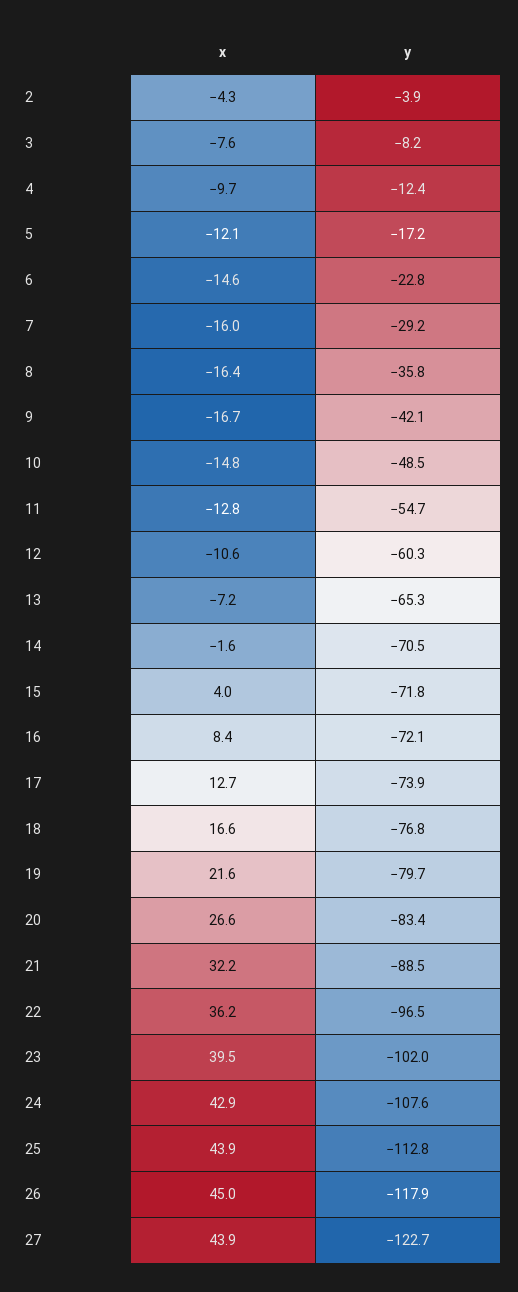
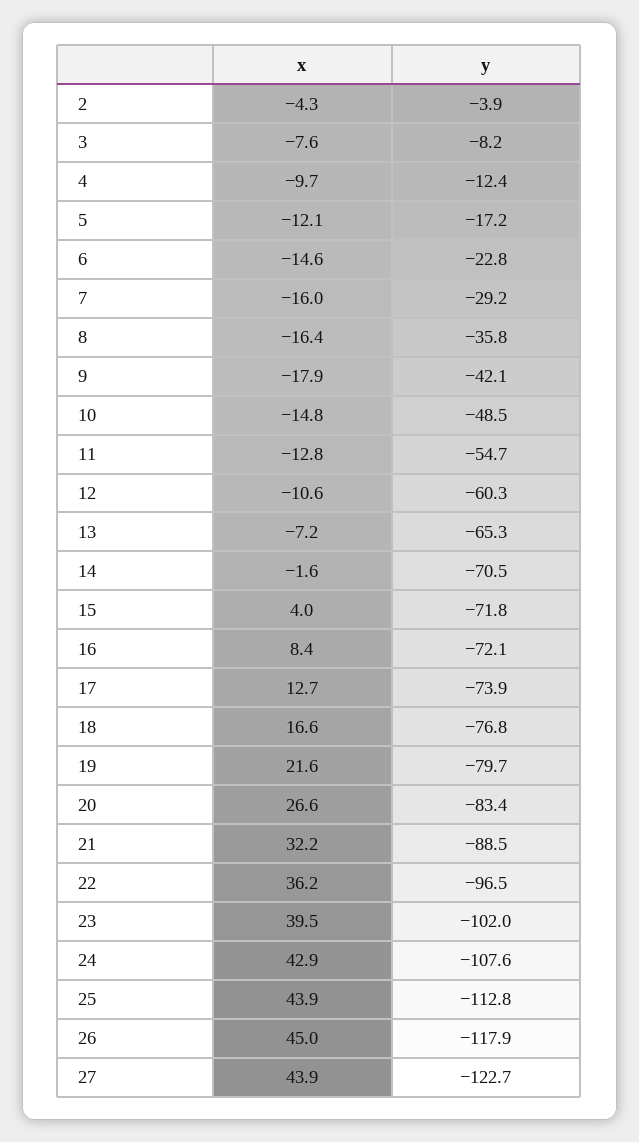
x, 9: -16.7 -> -17.9

